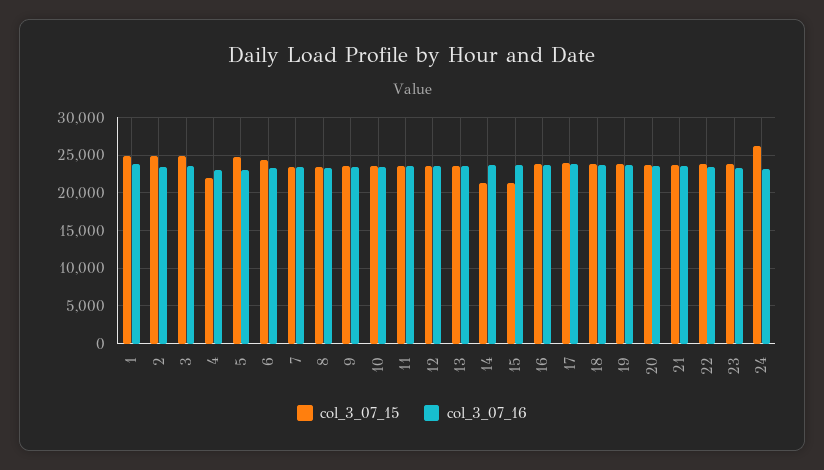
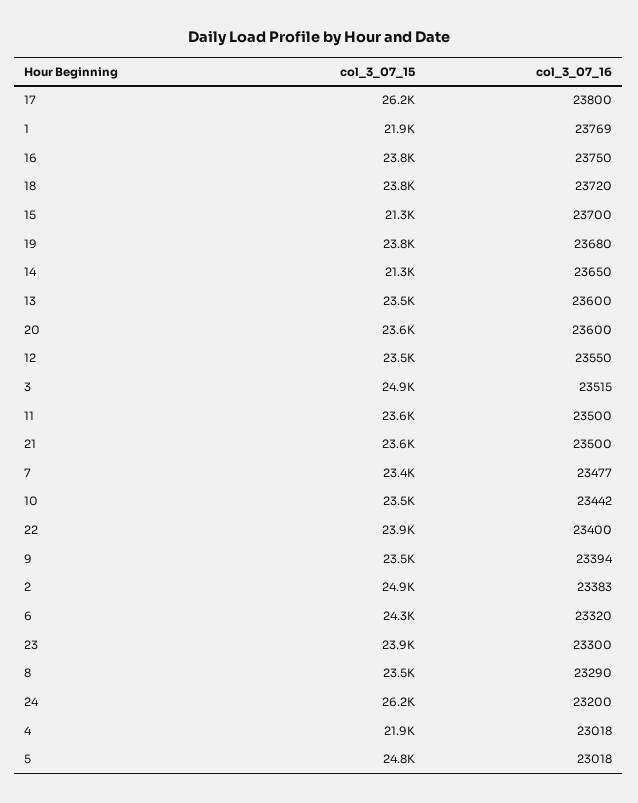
col_3_07_15, 1: 25000 -> 21900
col_3_07_15, 17: 24000 -> 26200

